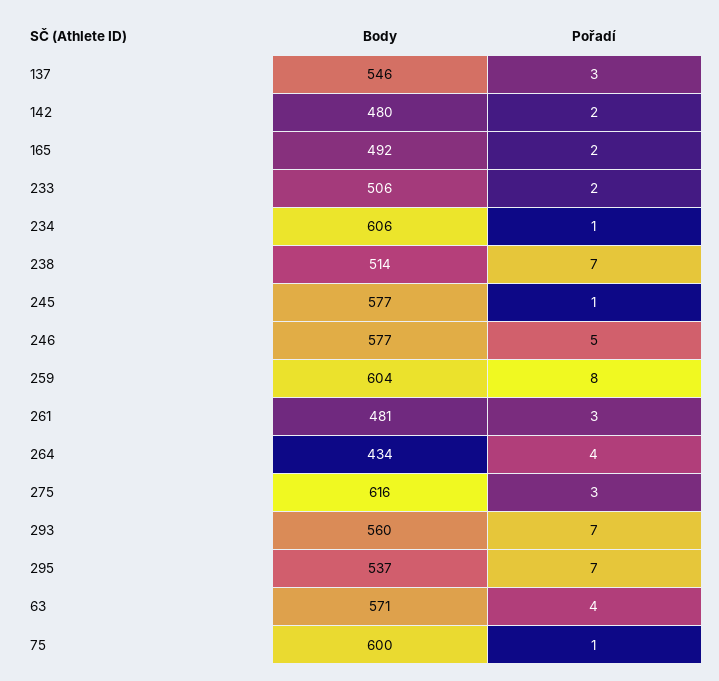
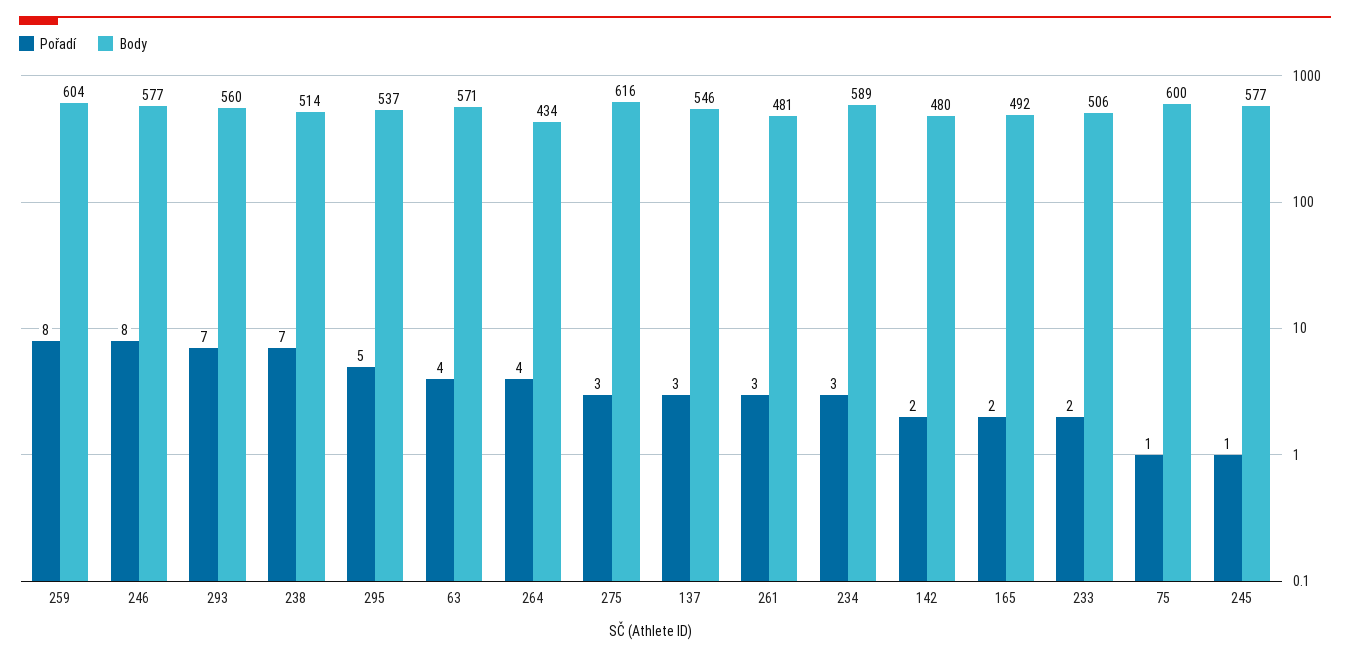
Body, 234: 606 -> 589
Pořadí, 234: 1 -> 3
Pořadí, 246: 5 -> 8
Pořadí, 295: 7 -> 5

